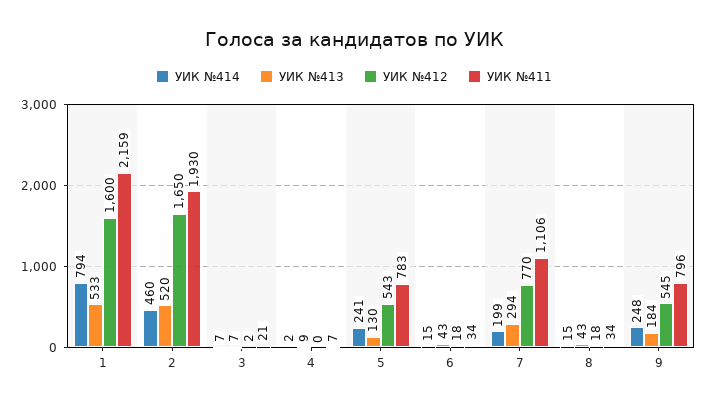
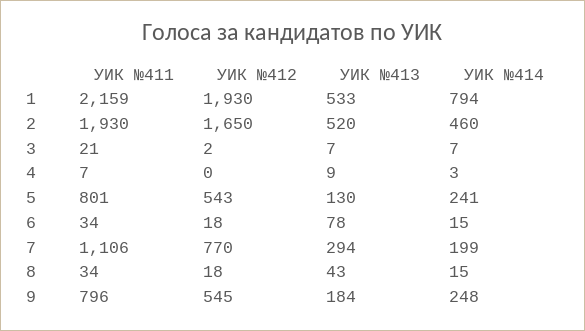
УИК №412, 1: 1600 -> 1930
УИК №414, 4: 2 -> 3
УИК №411, 5: 783 -> 801
УИК №413, 6: 43 -> 78

